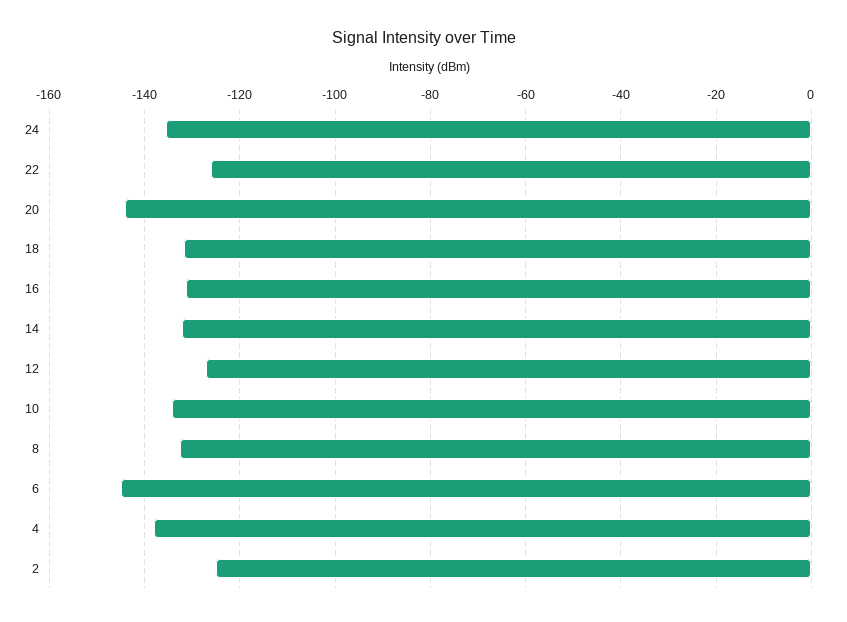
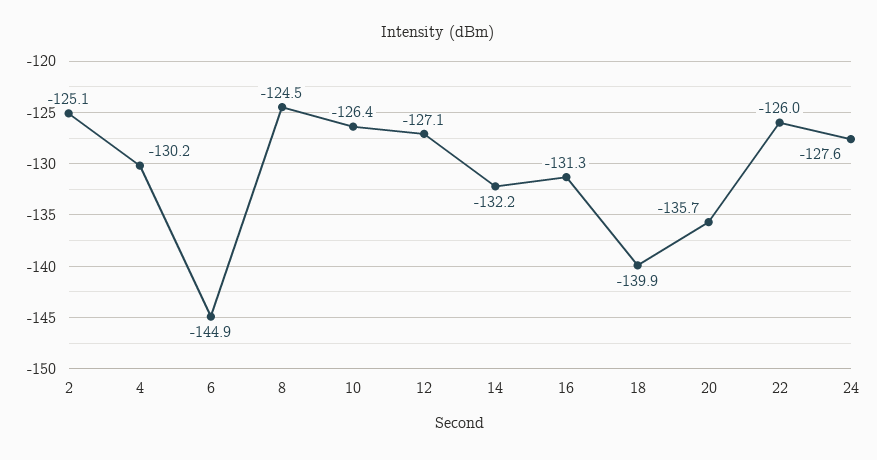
24: -136 -> -127.6
20: -144 -> -135.7
18: -132 -> -139.9
10: -134 -> -126.4
8: -132 -> -124.5
4: -138 -> -130.2

